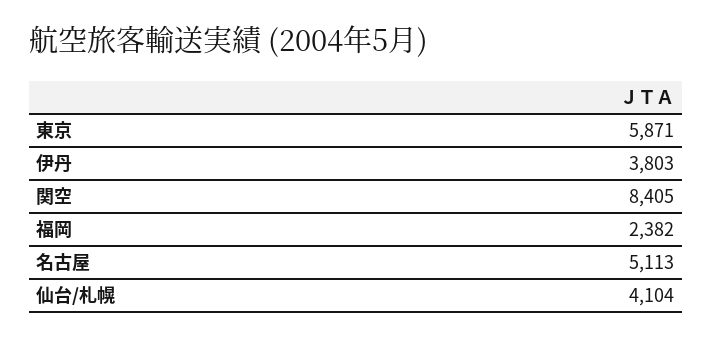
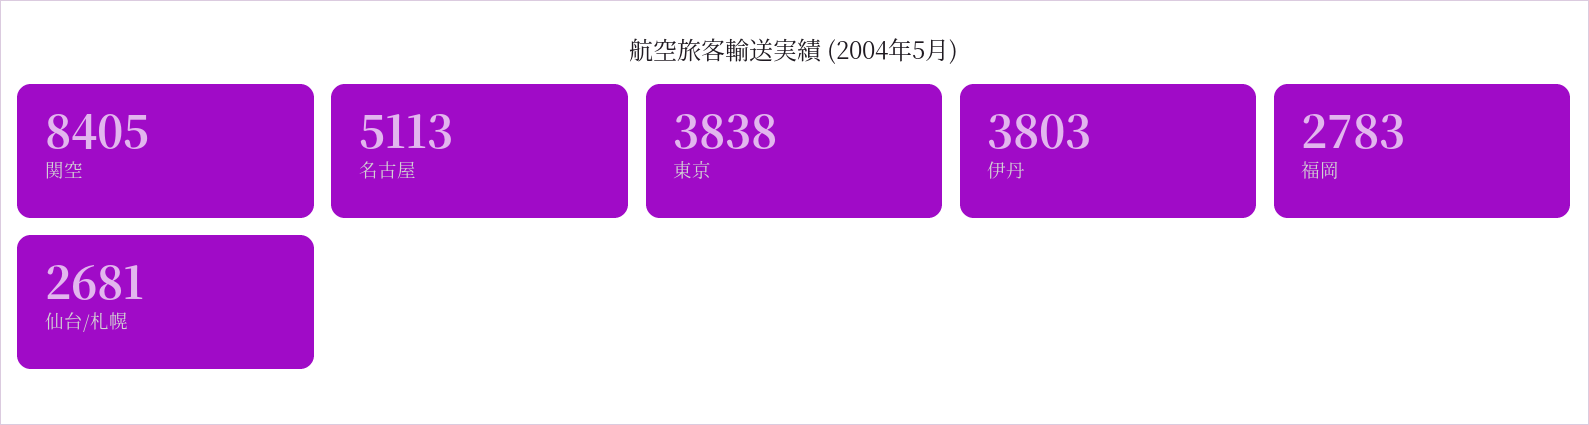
東京: 5871 -> 3838
福岡: 2382 -> 2783
仙台/札幌: 4104 -> 2681

